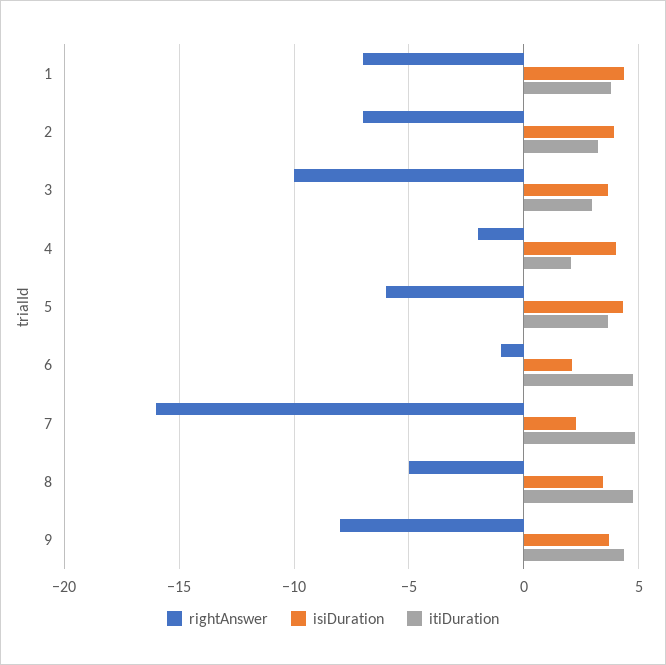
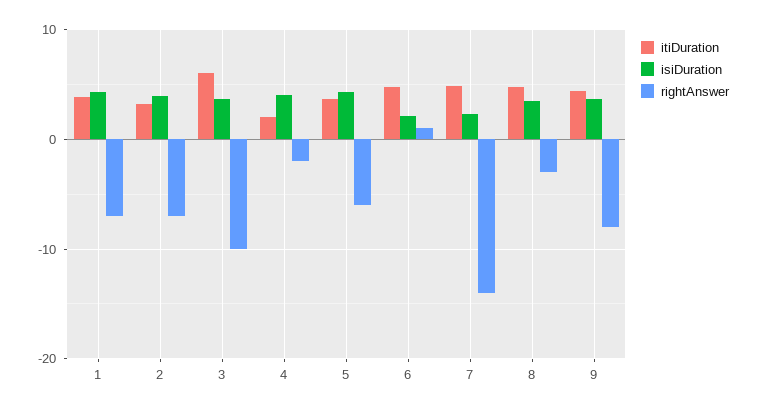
itiDuration, 3: 3 -> 6
rightAnswer, 6: -1 -> 1
rightAnswer, 7: -16 -> -14
rightAnswer, 8: -5 -> -3

